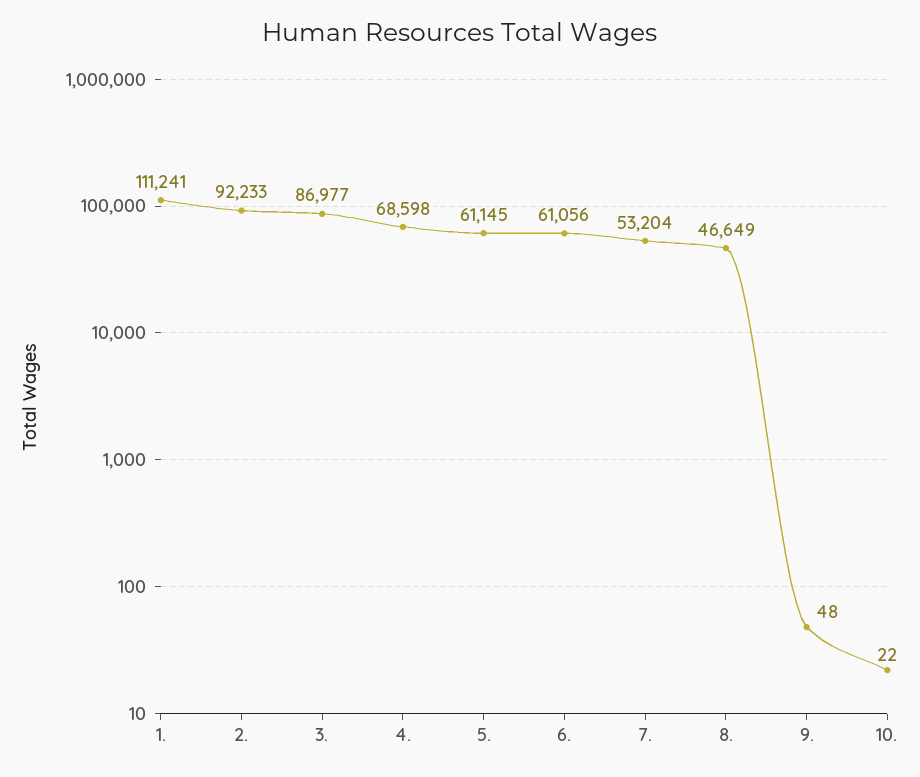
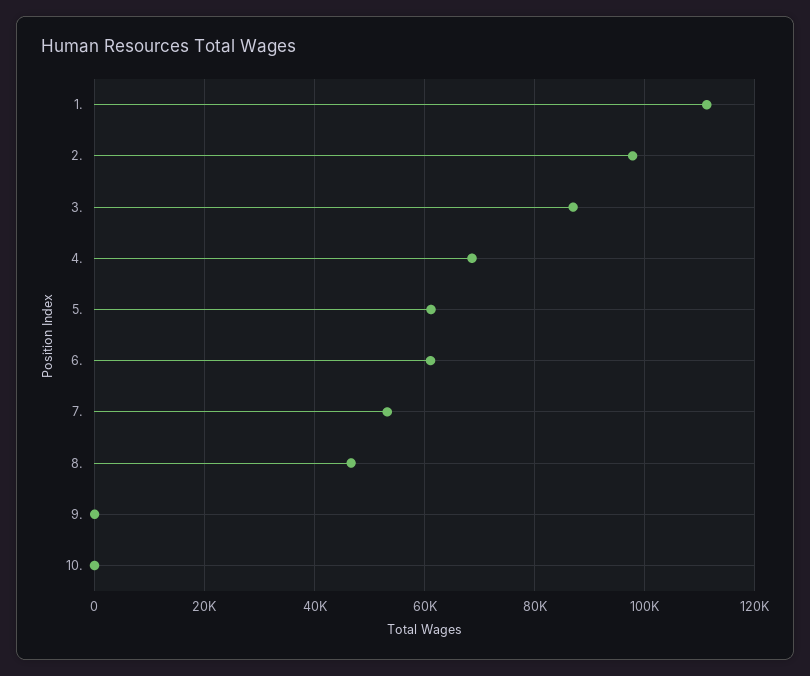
2.: 92233 -> 98000

